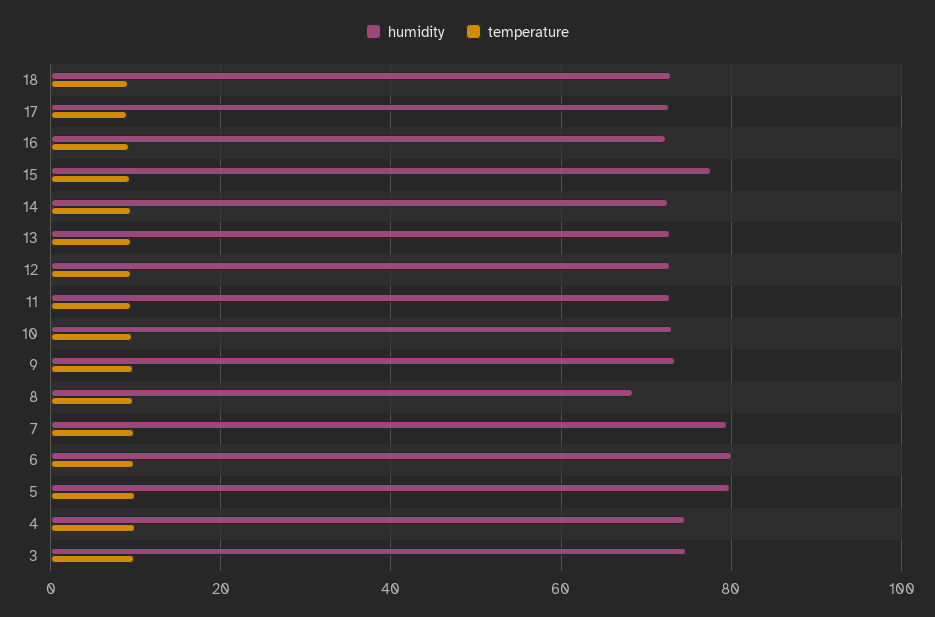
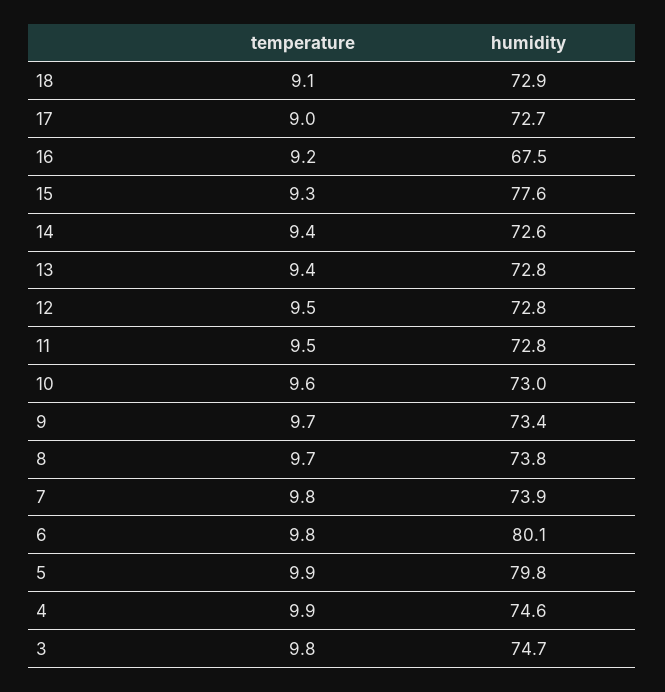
humidity, 16: 72 -> 67.5
humidity, 8: 68 -> 73.8
humidity, 7: 80 -> 73.9

